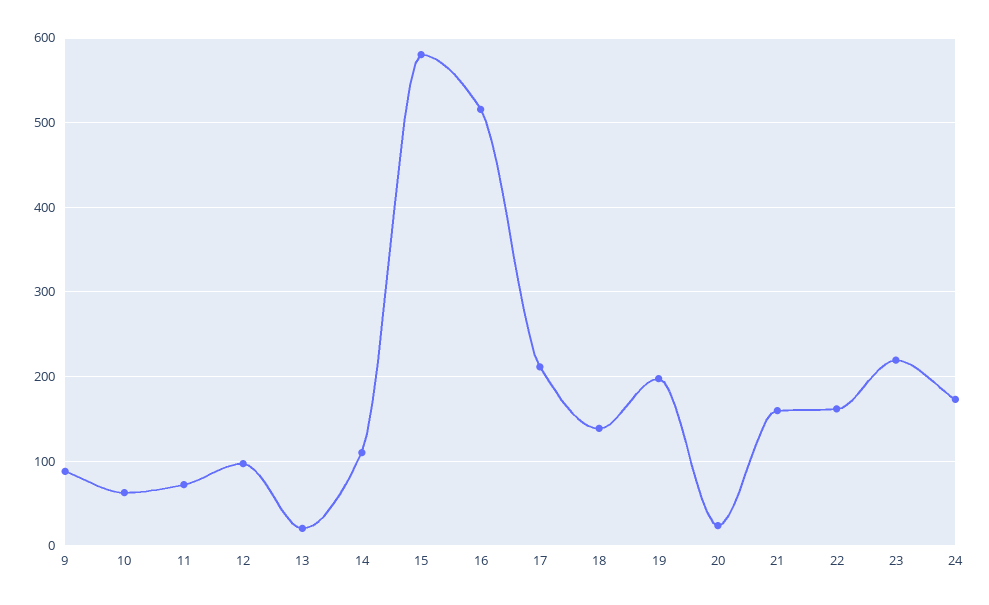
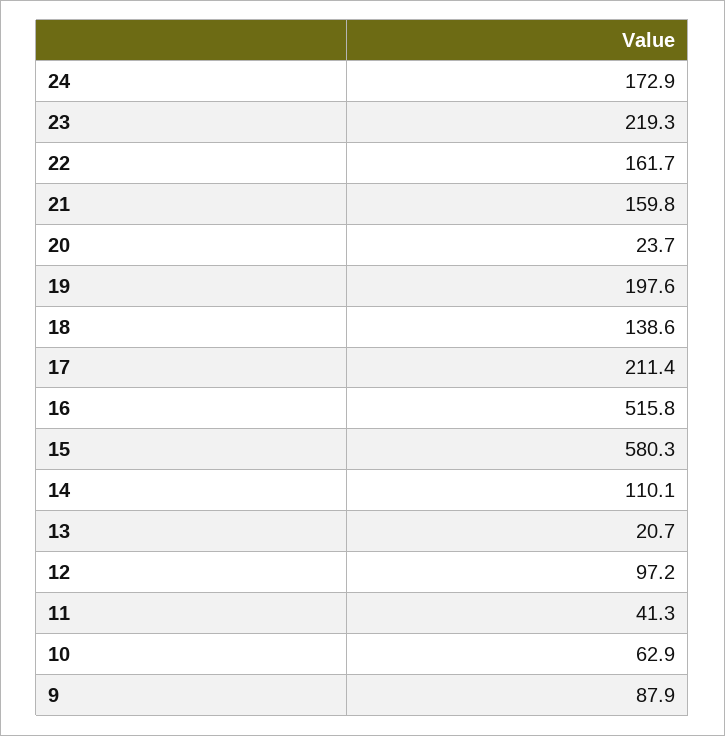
11: 70 -> 41.3

